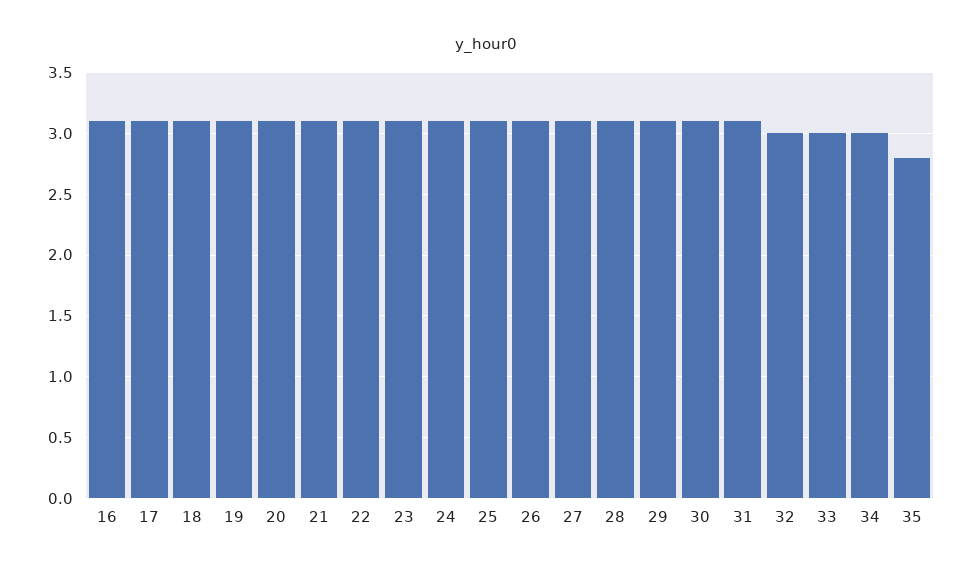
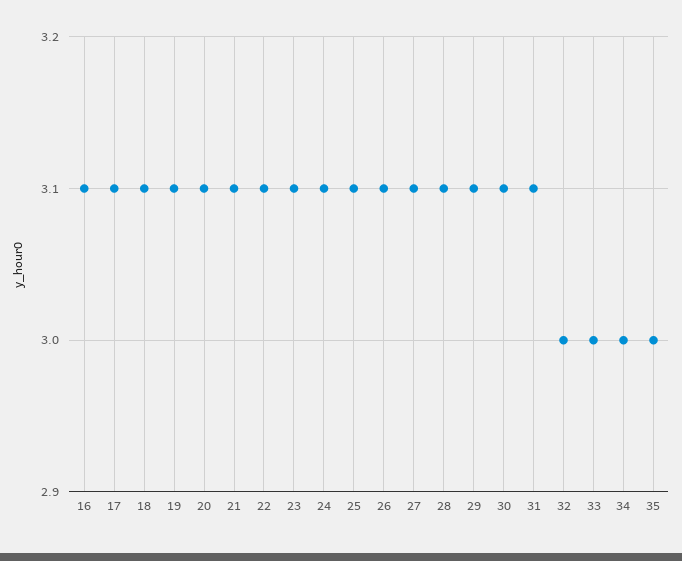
35: 2.8 -> 3

